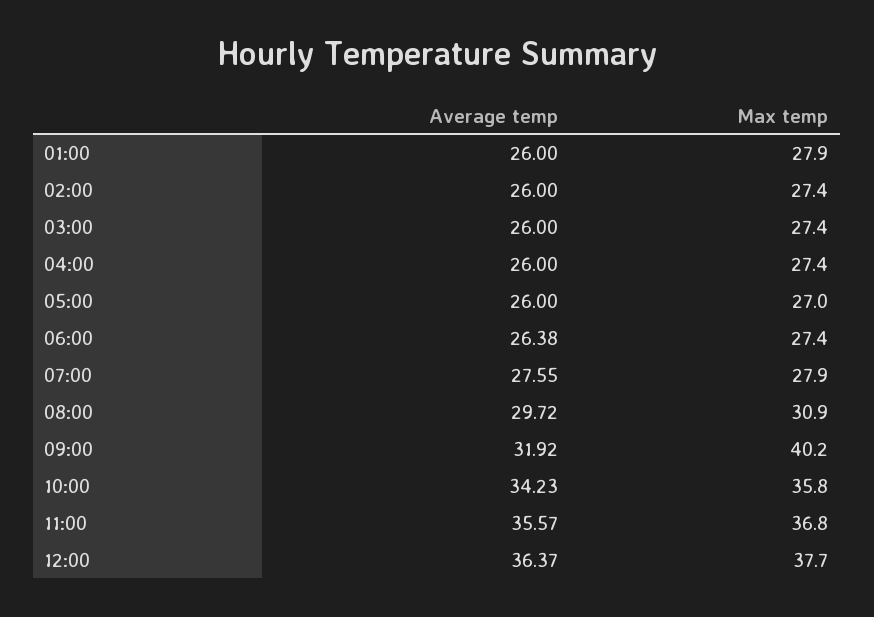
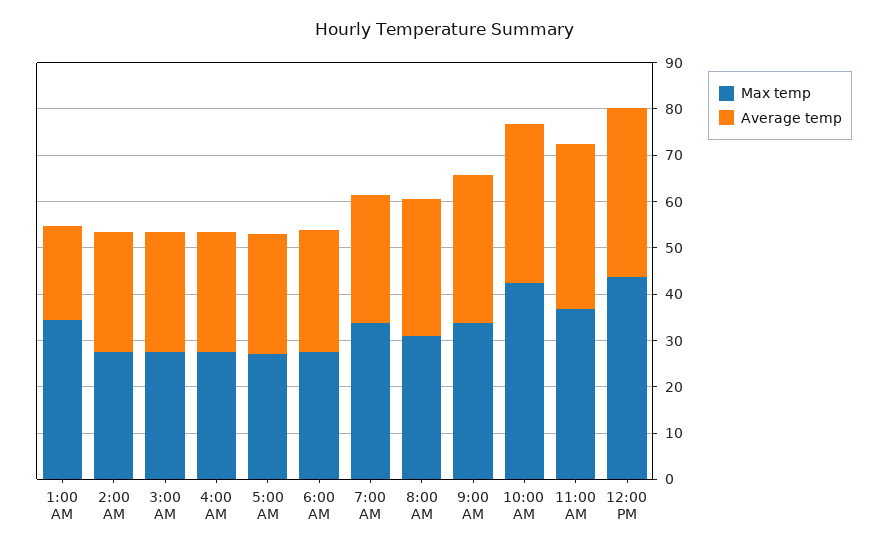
Average temp, 01:00: 26 -> 20
Max temp, 01:00: 27.9 -> 34
Max temp, 07:00: 27.9 -> 34
Max temp, 09:00: 40.2 -> 34
Max temp, 10:00: 35.8 -> 42
Max temp, 12:00: 37.7 -> 44

